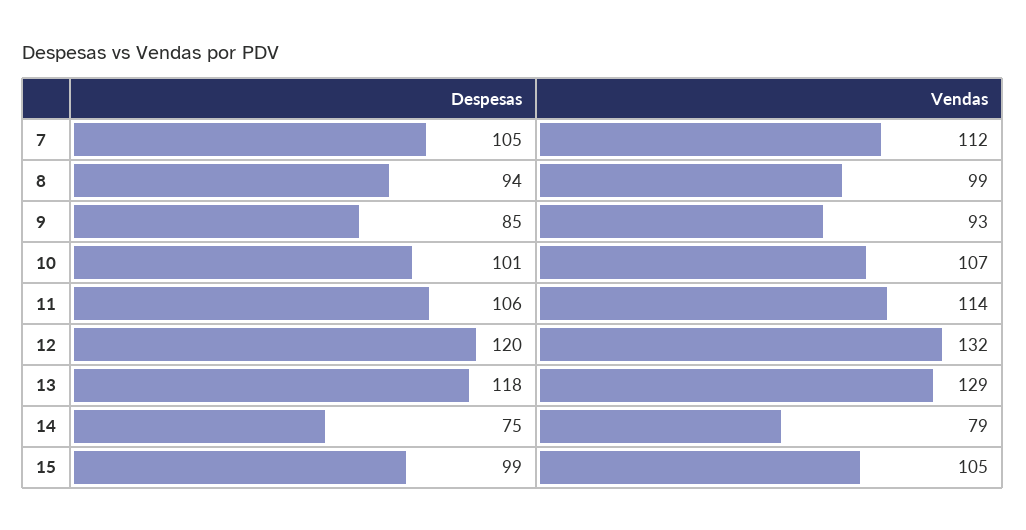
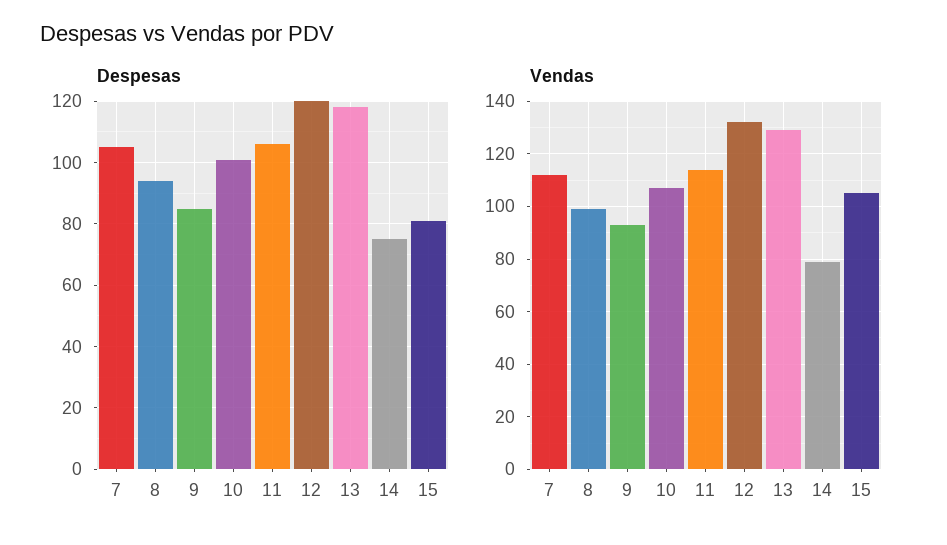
Despesas, 15: 99 -> 80

